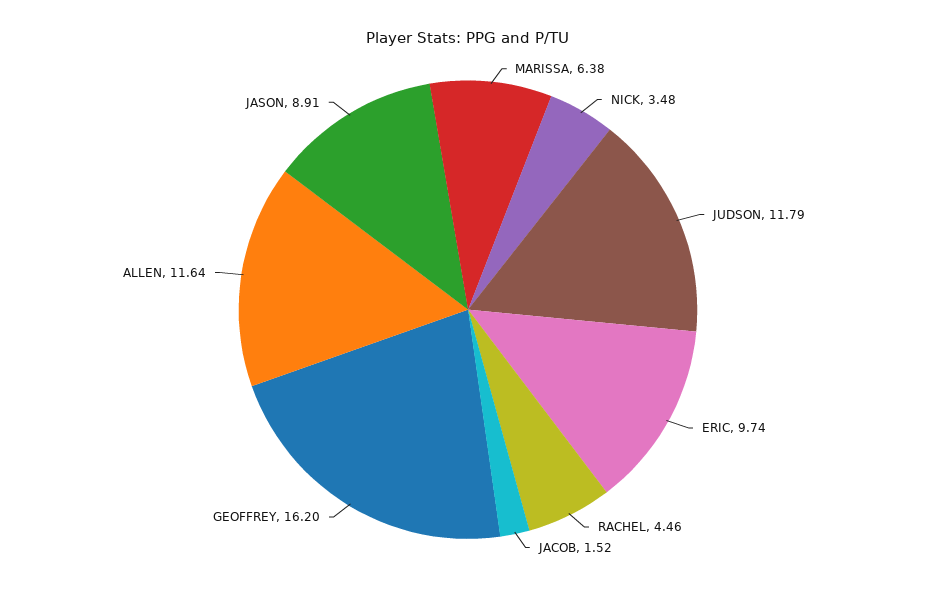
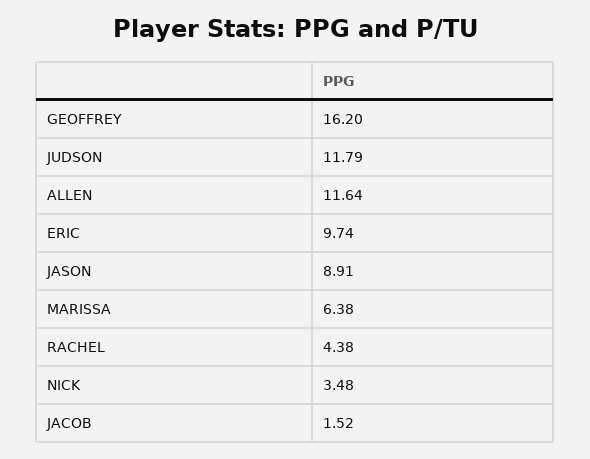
RACHEL: 4.46 -> 4.38

